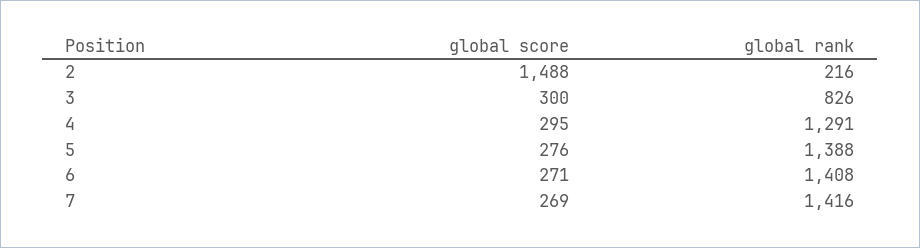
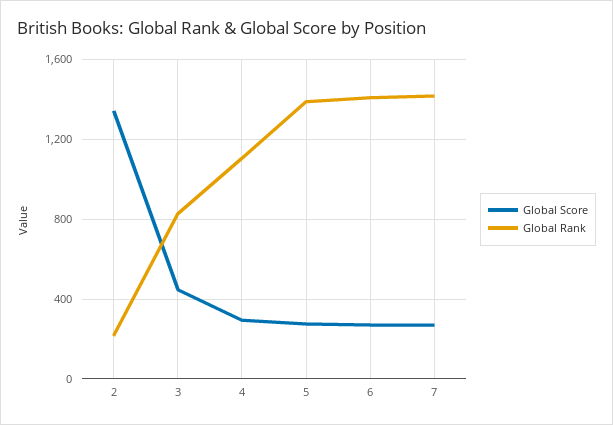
global score, 2: 1488 -> 1350
global score, 3: 300 -> 450
global rank, 4: 1291 -> 1100

